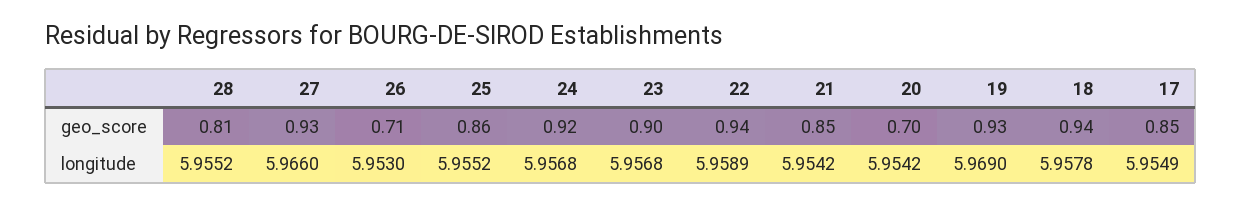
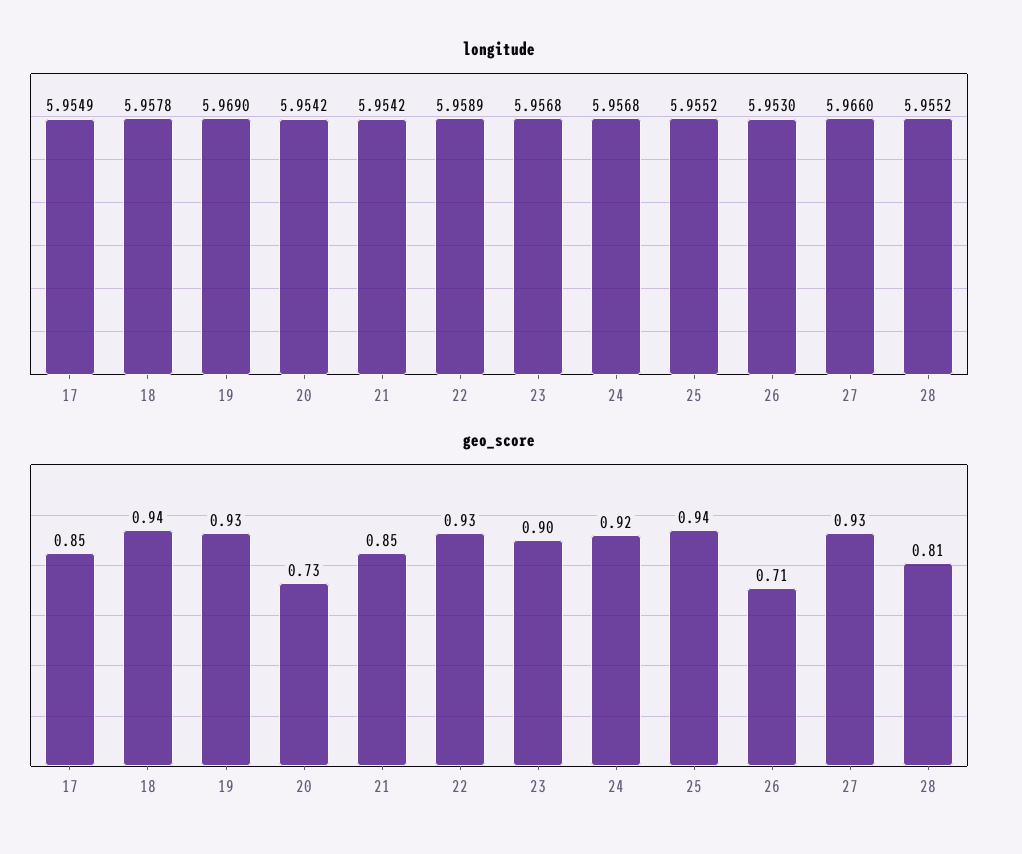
geo_score, 25: 0.86 -> 0.94
geo_score, 22: 0.94 -> 0.93
geo_score, 20: 0.7 -> 0.73

